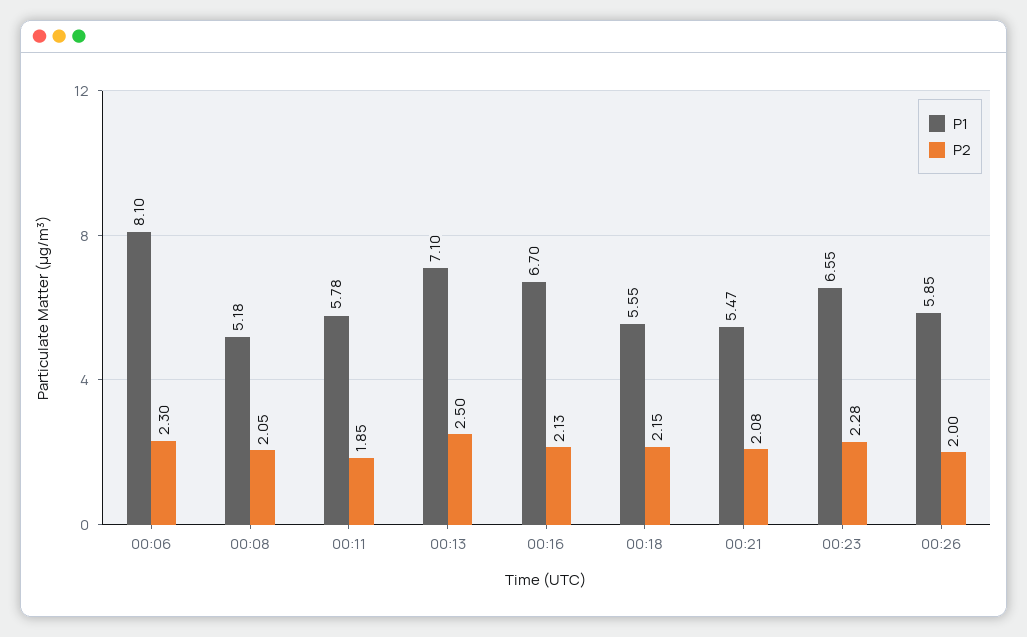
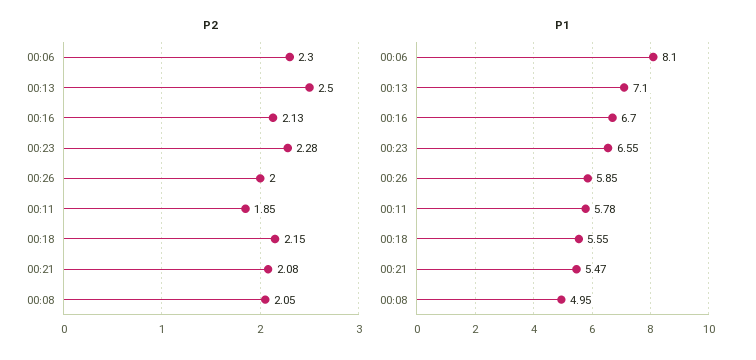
P1, 00:08: 5.18 -> 4.95

